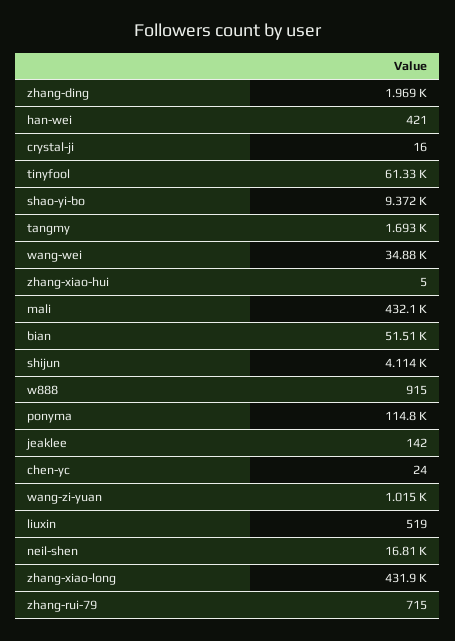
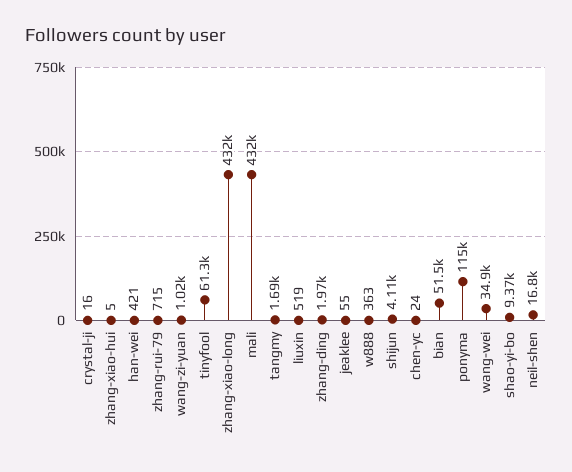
w888: 915 -> 363
jeaklee: 142 -> 55

